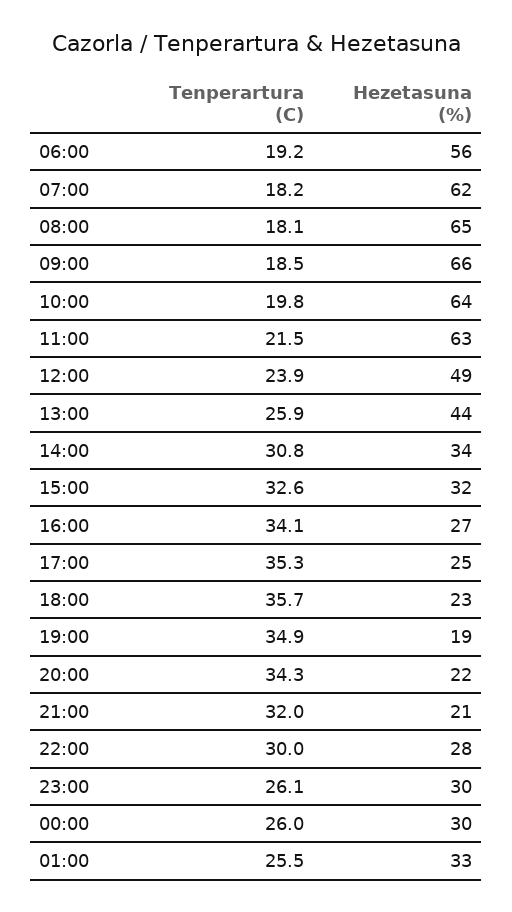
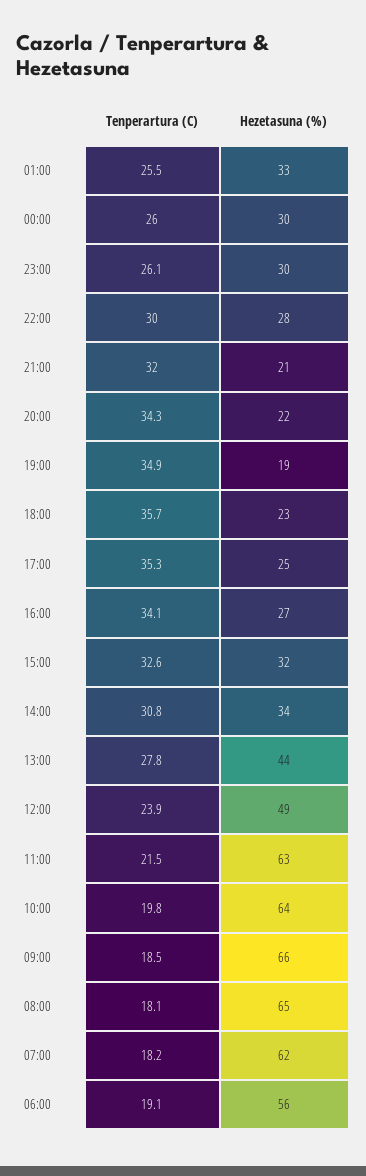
Tenperartura (C), 06:00: 19.2 -> 19.1
Tenperartura (C), 13:00: 25.9 -> 27.8

